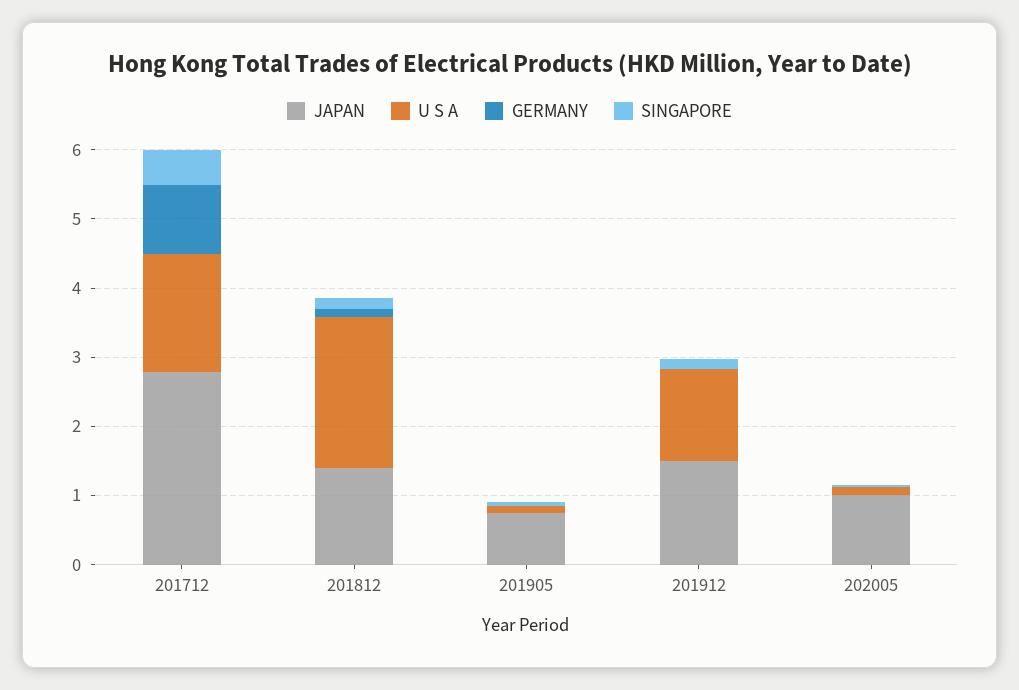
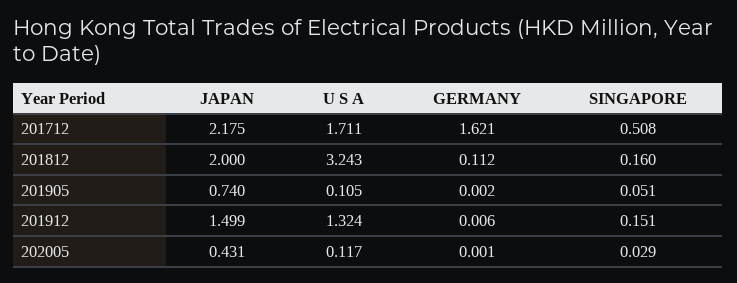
JAPAN, 201712: 2.8 -> 2.175
GERMANY, 201712: 1 -> 1.621
JAPAN, 201812: 1.4 -> 2
U S A, 201812: 2.2 -> 3.243
JAPAN, 202005: 1 -> 0.431

